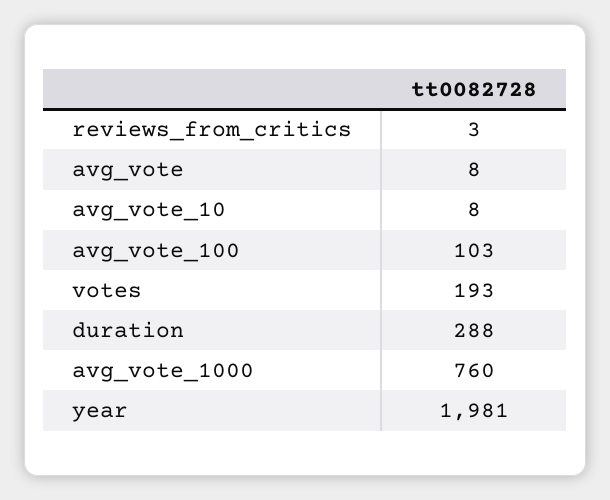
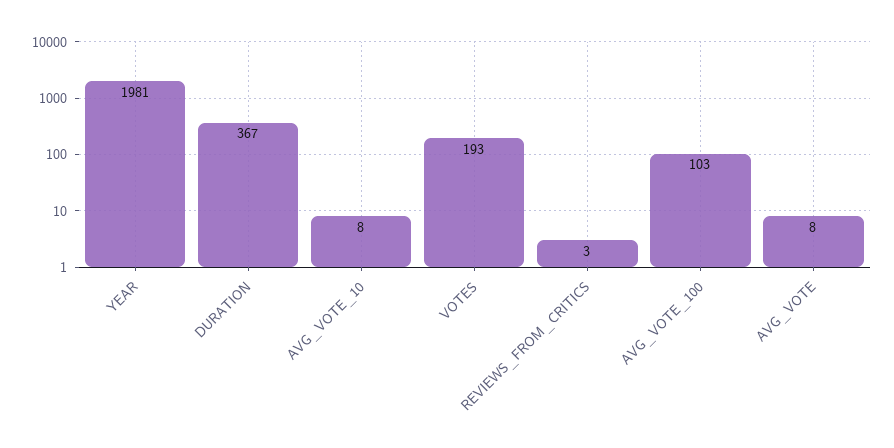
duration: 288 -> 367
avg_vote_1000: 760 -> none

